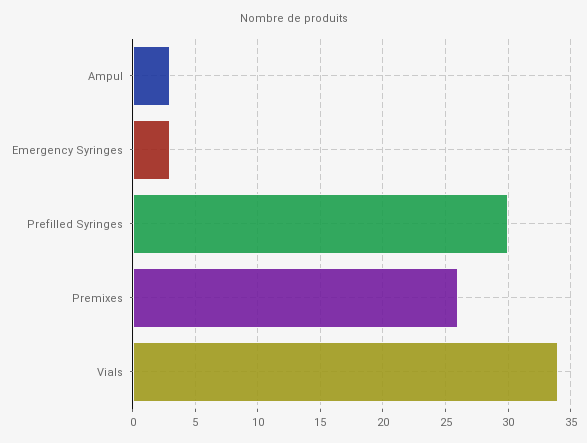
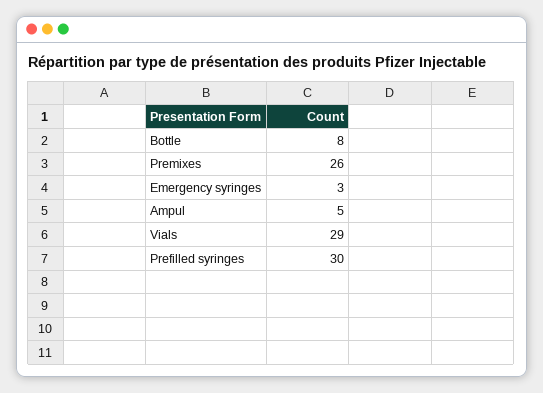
Ampul: 3 -> 5
Vials: 34 -> 29
Bottle: none -> 8

